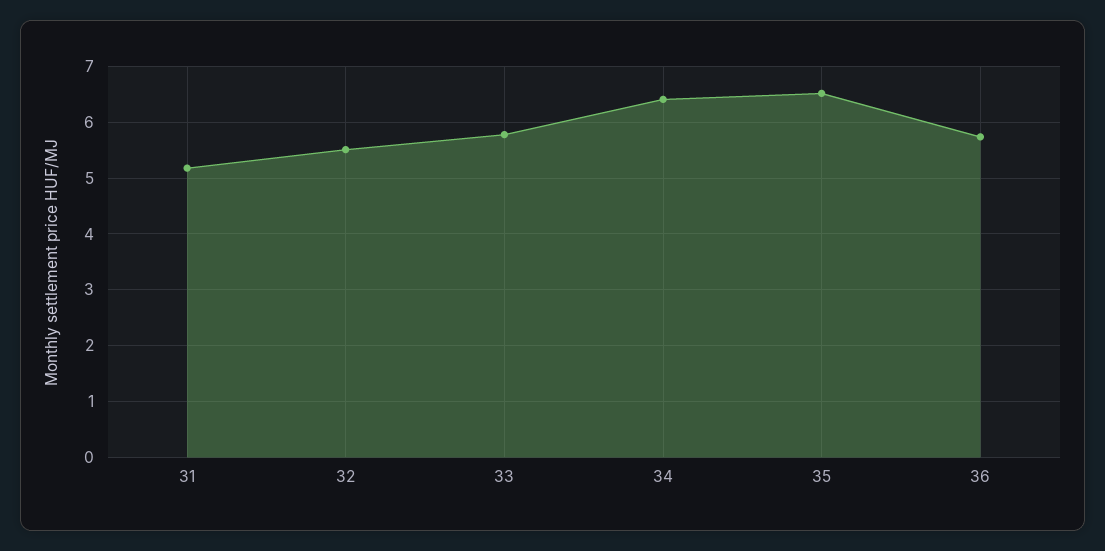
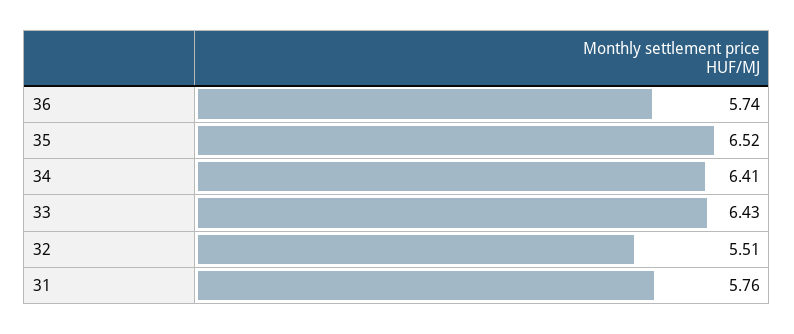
31: 5.2 -> 5.76
33: 5.8 -> 6.43

